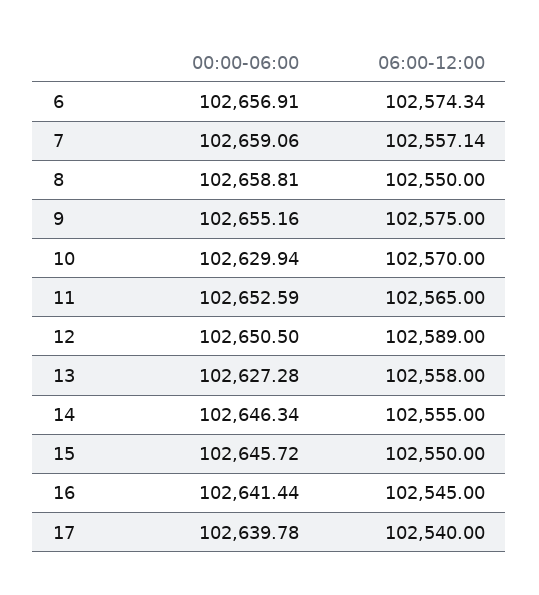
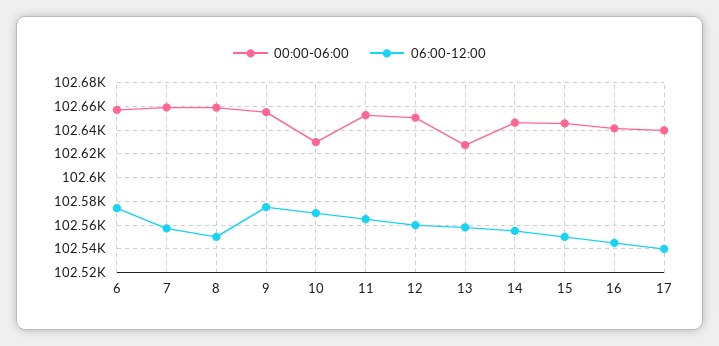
06:00-12:00, 12: 102589 -> 102560

